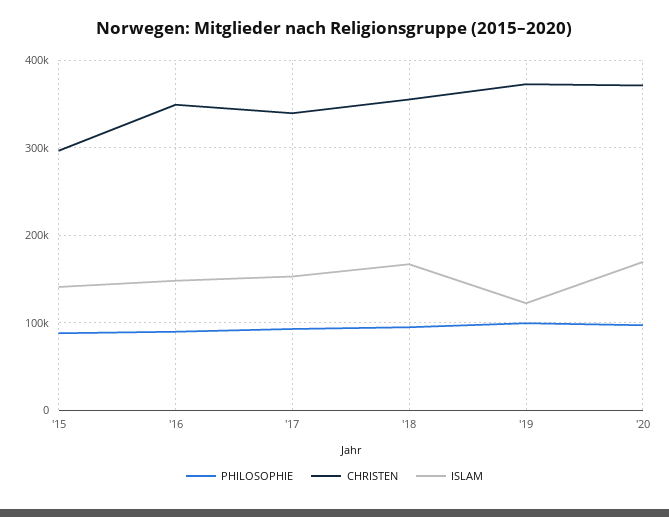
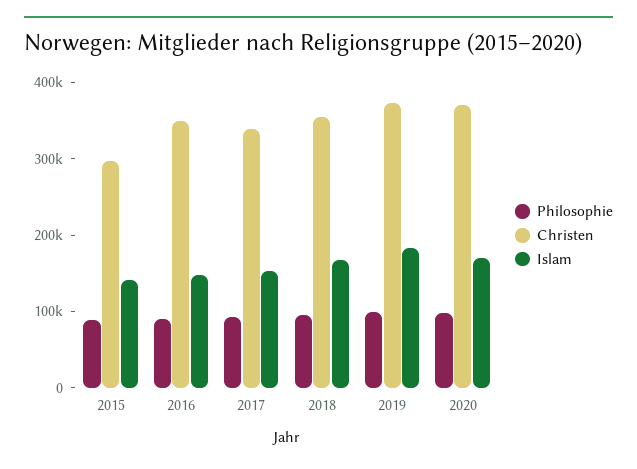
ISLAM, '19: 120000 -> 180000

